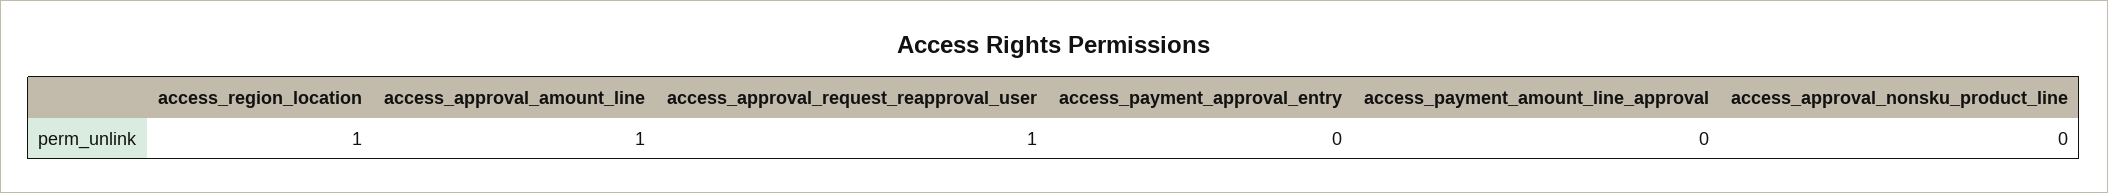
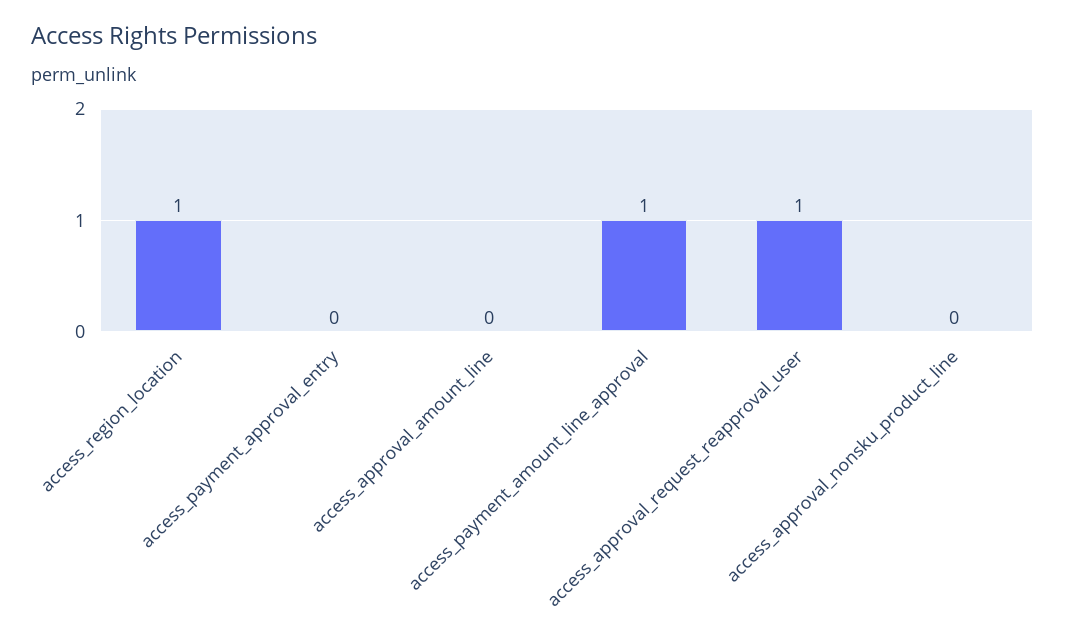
access_approval_amount_line: 1 -> 0
access_payment_amount_line_approval: 0 -> 1

